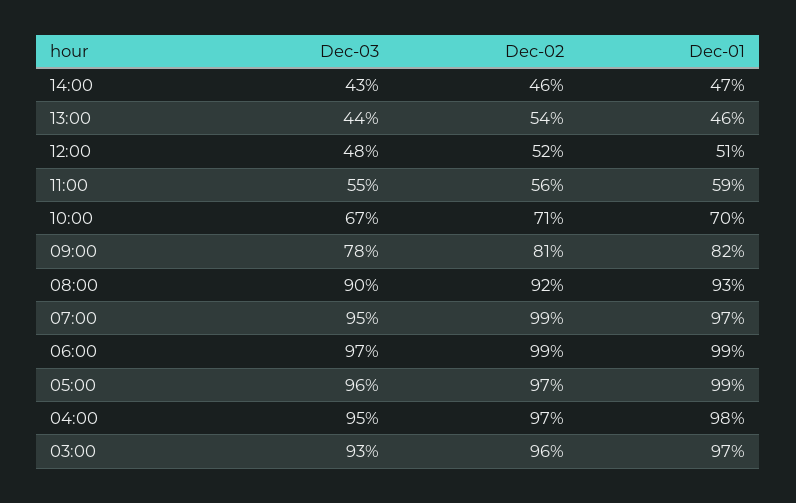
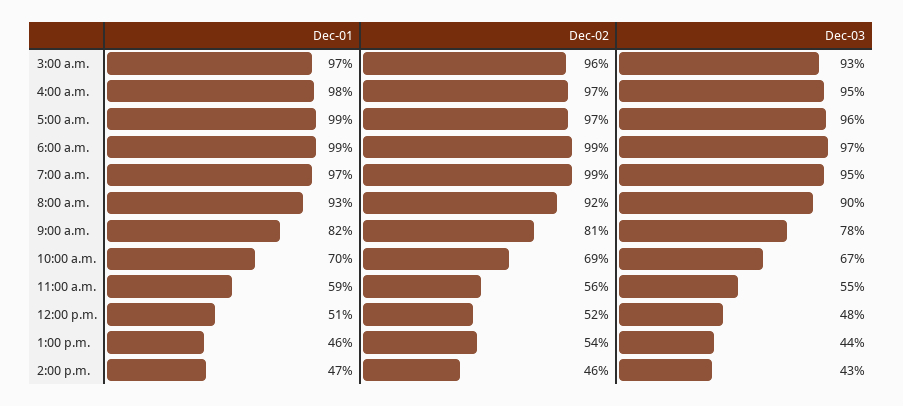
Dec-02, 10:00: 71 -> 69

